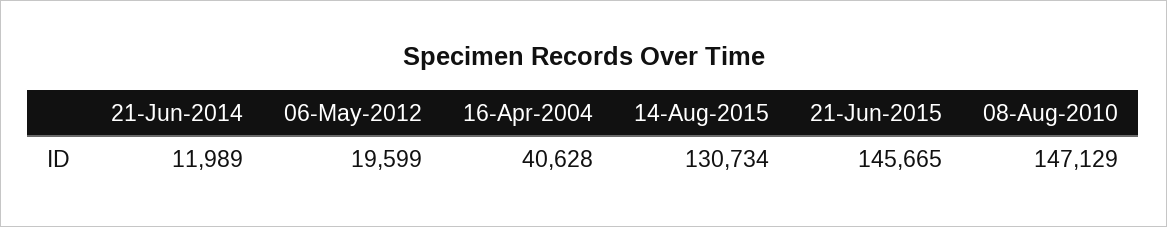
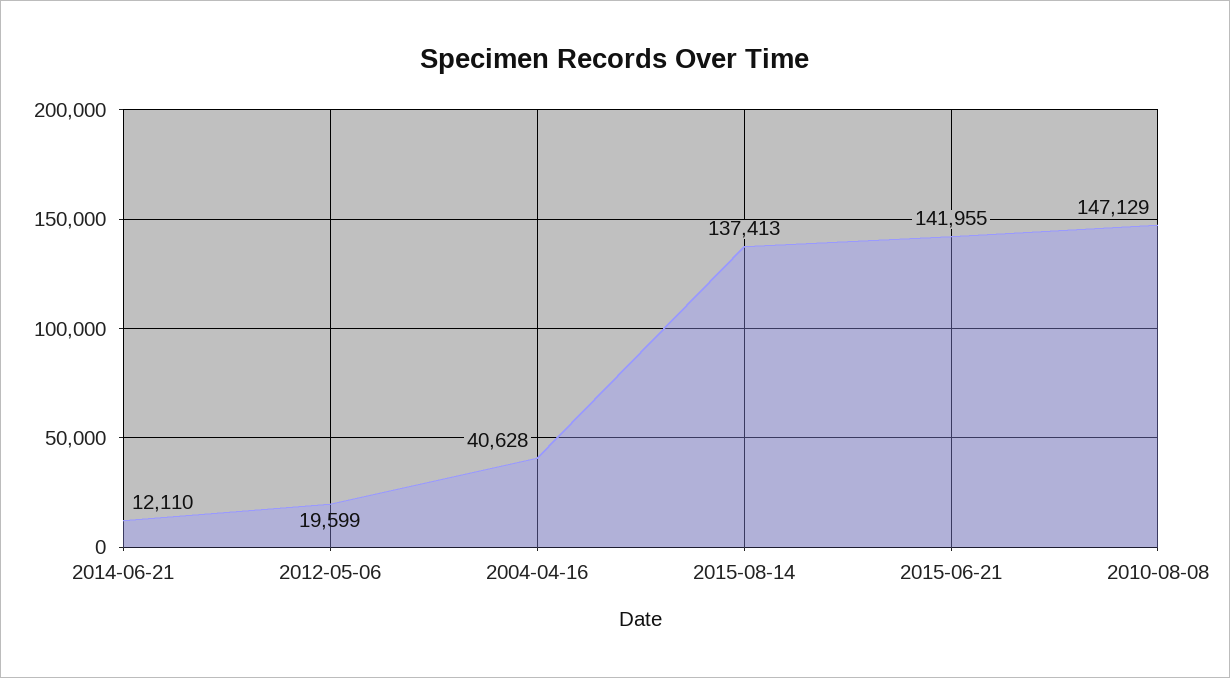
21-Jun-2014: 11989 -> 12110
14-Aug-2015: 130734 -> 137413
21-Jun-2015: 145665 -> 141955

